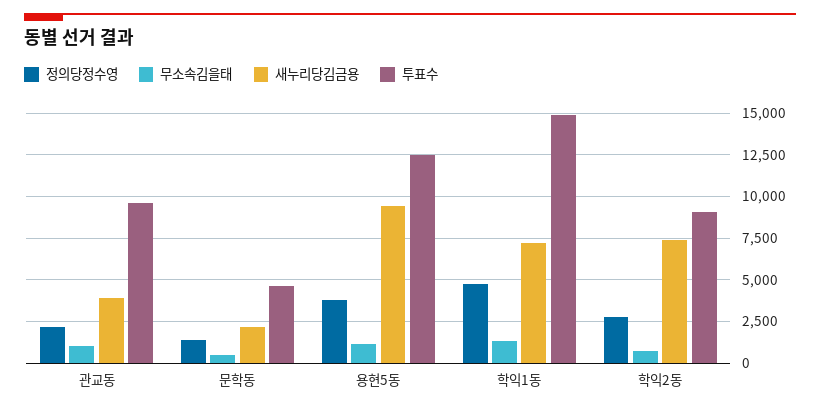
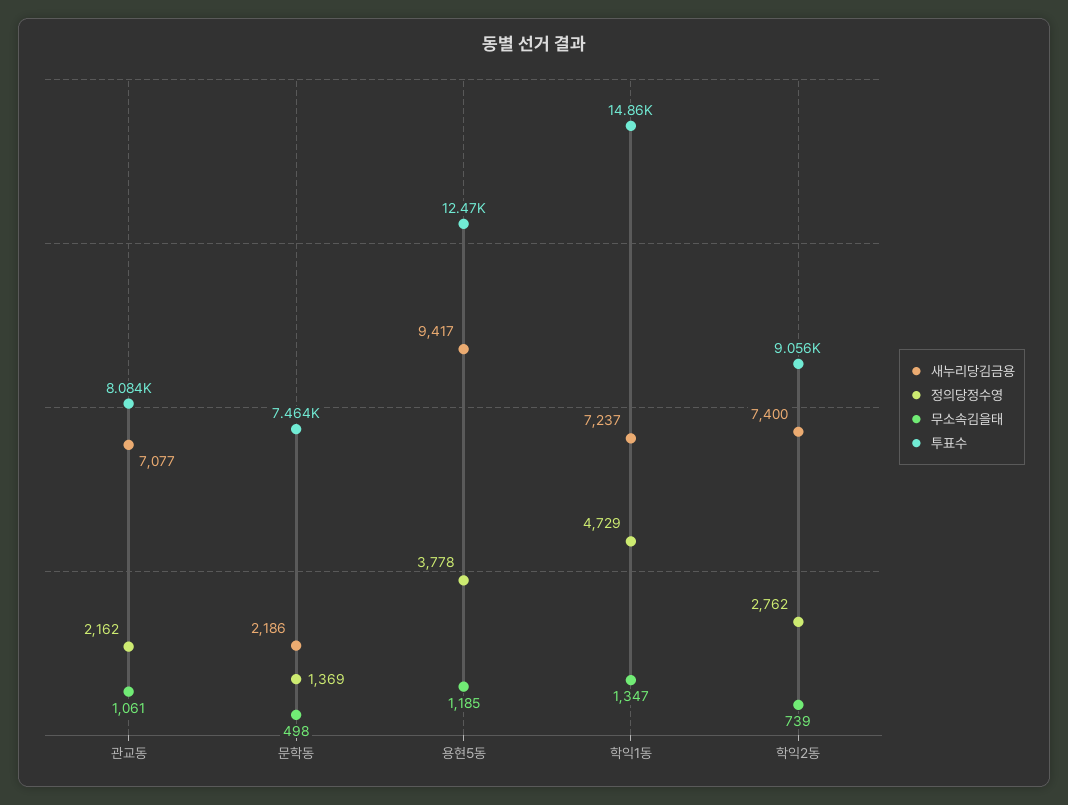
새누리당김금용, 관교동: 4000 -> 7077
투표수, 관교동: 9500 -> 8084
투표수, 문학동: 4500 -> 7464

